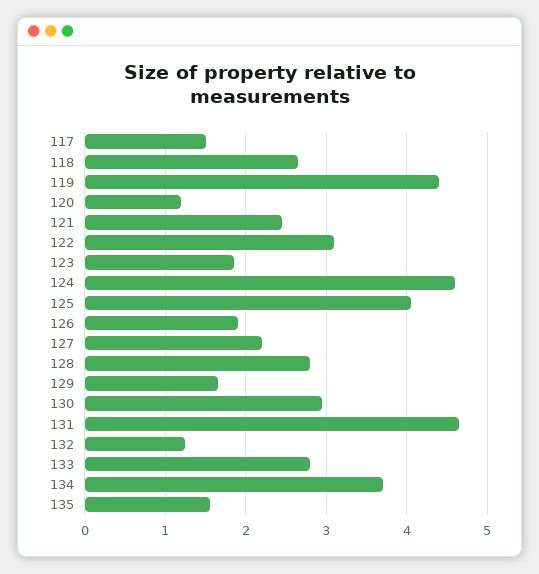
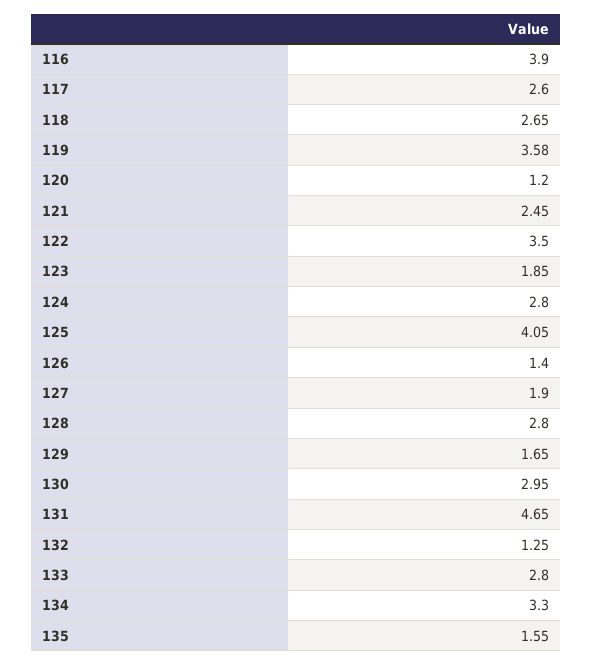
117: 1.5 -> 2.6
119: 4.4 -> 3.58
122: 3.1 -> 3.5
124: 4.6 -> 2.8
126: 1.9 -> 1.4
127: 2.2 -> 1.9
134: 3.7 -> 3.3
116: none -> 3.9

